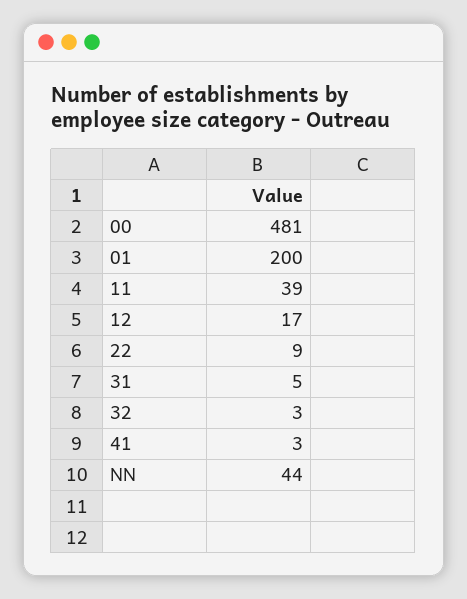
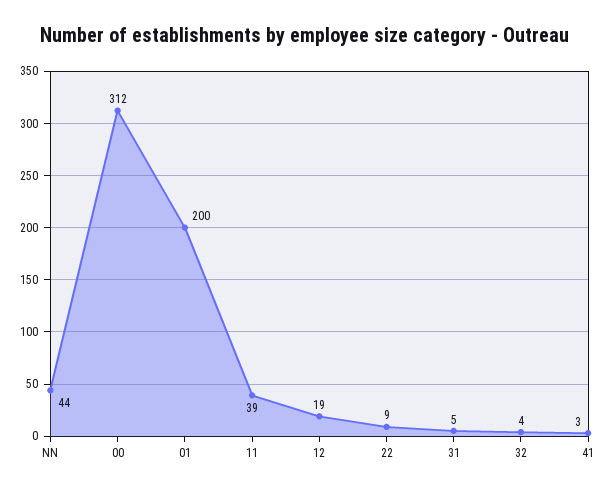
00: 481 -> 312
12: 17 -> 19
32: 3 -> 4

